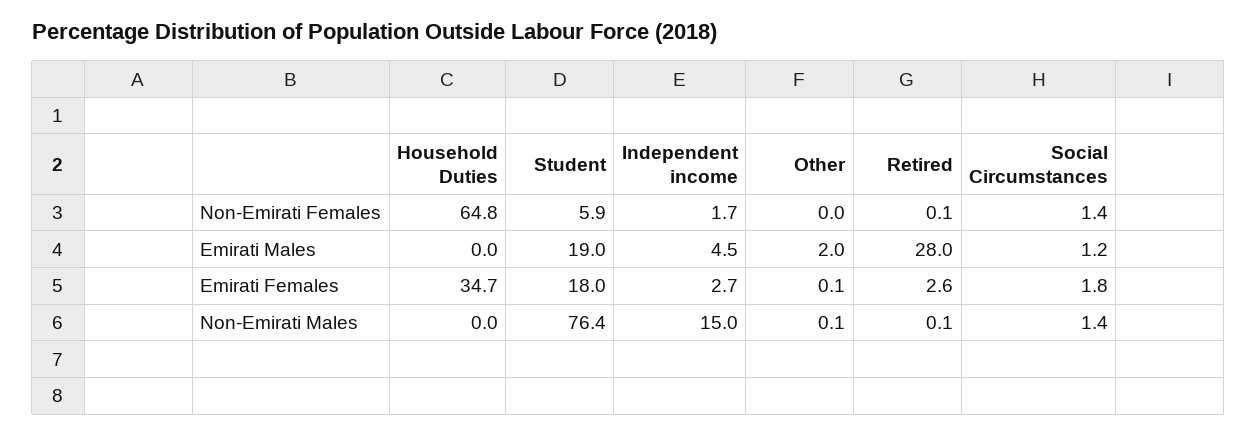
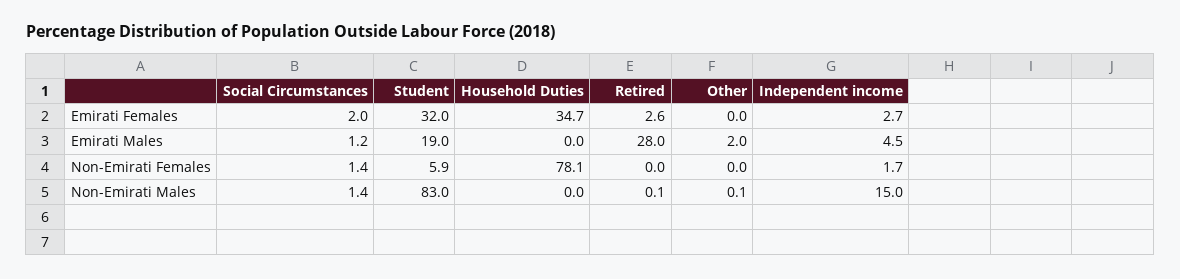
Household Duties, Non-Emirati Females: 64.8 -> 78.1
Retired, Non-Emirati Females: 0.1 -> 0
Student, Emirati Females: 18 -> 32
Other, Emirati Females: 0.1 -> 0
Social Circumstances, Emirati Females: 1.8 -> 2
Student, Non-Emirati Males: 76.4 -> 83

